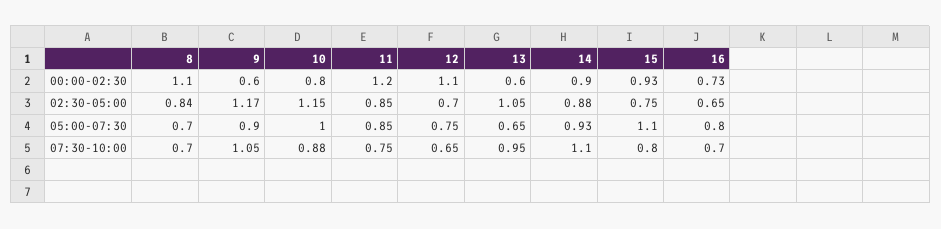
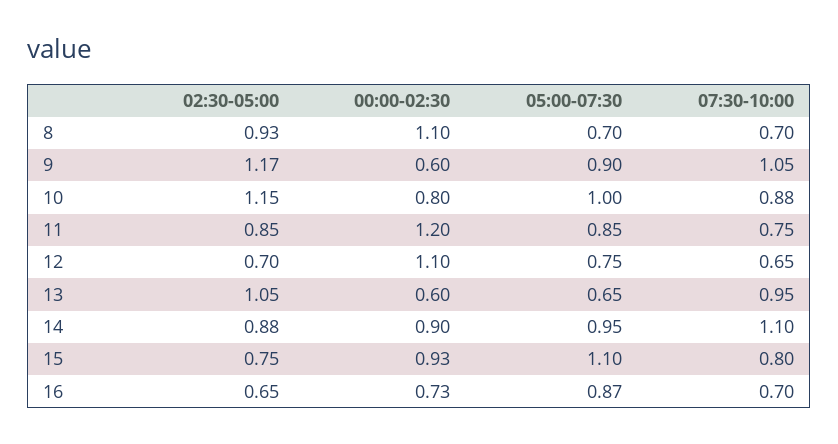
8, 02:30-05:00: 0.84 -> 0.93
14, 05:00-07:30: 0.93 -> 0.95
16, 05:00-07:30: 0.8 -> 0.87

